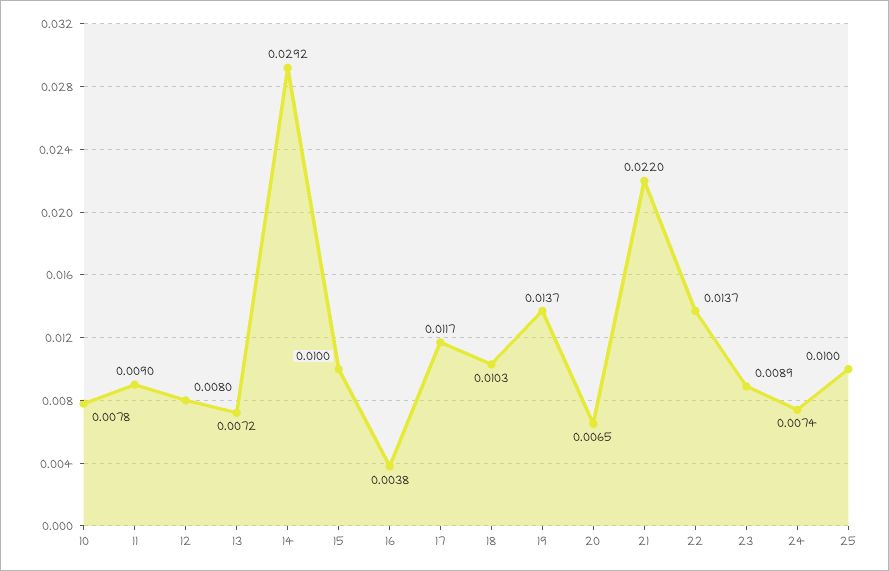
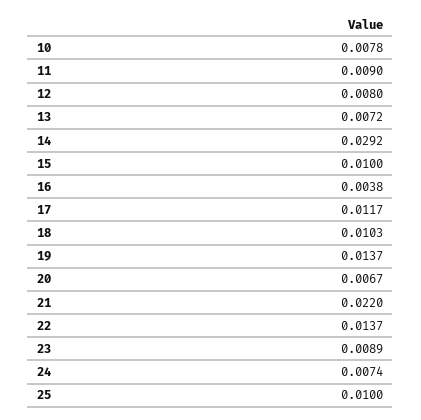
20: 0.0065 -> 0.0067

